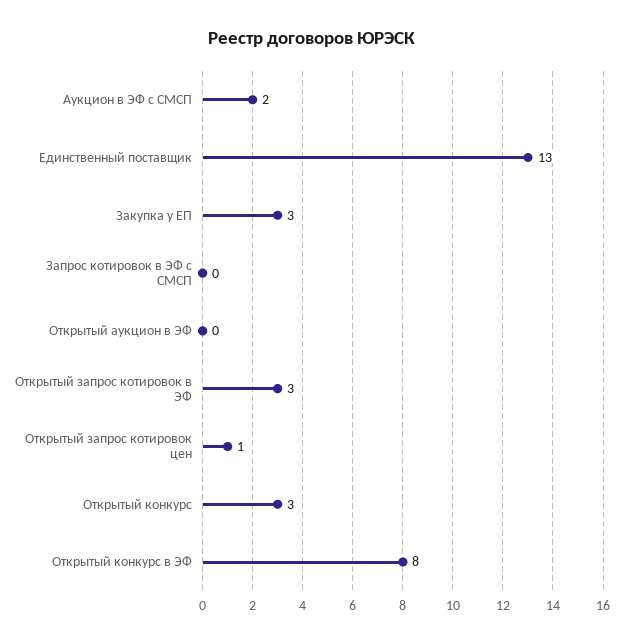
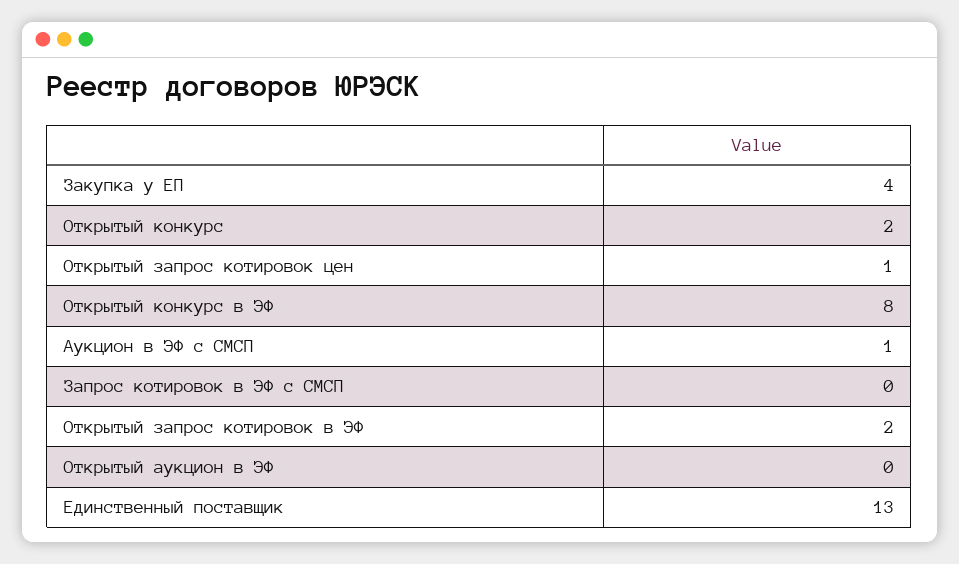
Аукцион в ЭФ с СМСП: 2 -> 1
Закупка у ЕП: 3 -> 4
Открытый запрос котировок в ЭФ: 3 -> 2
Открытый конкурс: 3 -> 2

